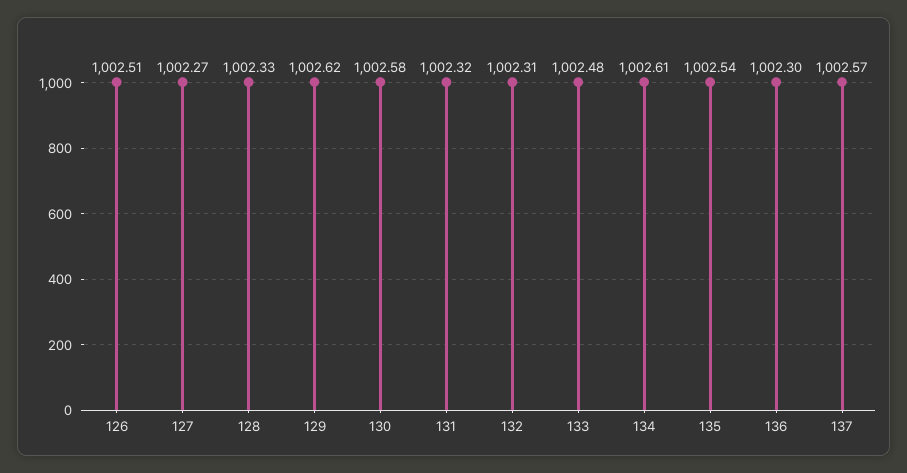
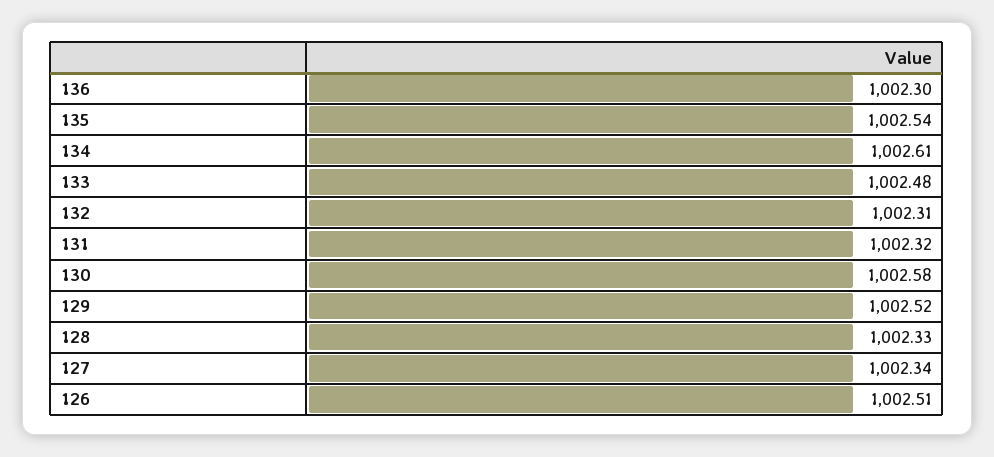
127: 1002.27 -> 1002.34
129: 1002.62 -> 1002.52
137: 1002.57 -> none

